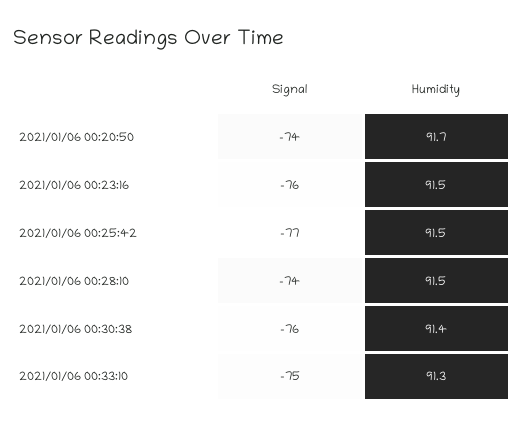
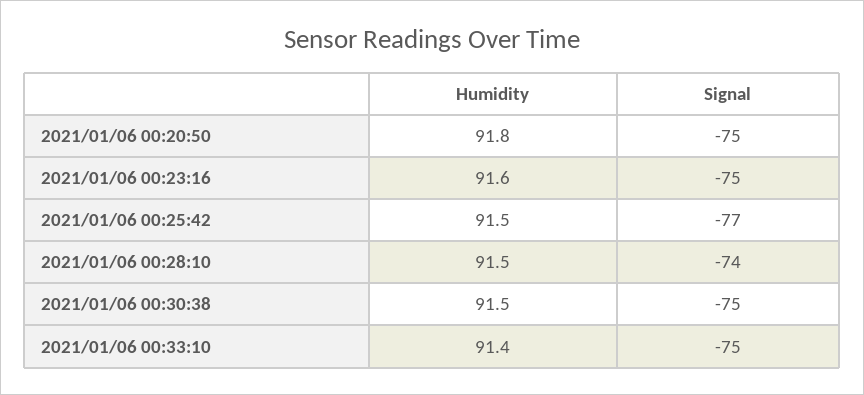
Signal, 2021/01/06 00:20:50: -74 -> -75
Humidity, 2021/01/06 00:20:50: 91.7 -> 91.8
Signal, 2021/01/06 00:23:16: -76 -> -75
Humidity, 2021/01/06 00:23:16: 91.5 -> 91.6
Signal, 2021/01/06 00:30:38: -76 -> -75
Humidity, 2021/01/06 00:30:38: 91.4 -> 91.5
Humidity, 2021/01/06 00:33:10: 91.3 -> 91.4

